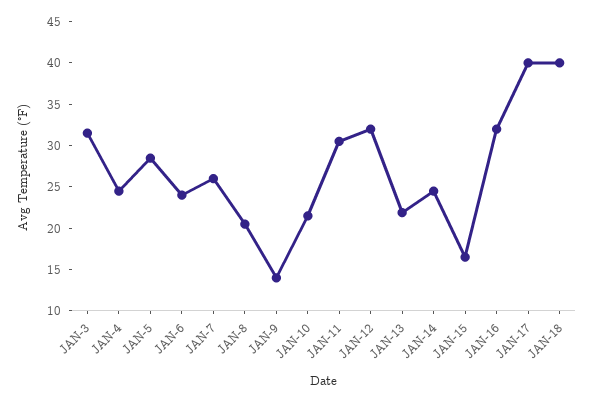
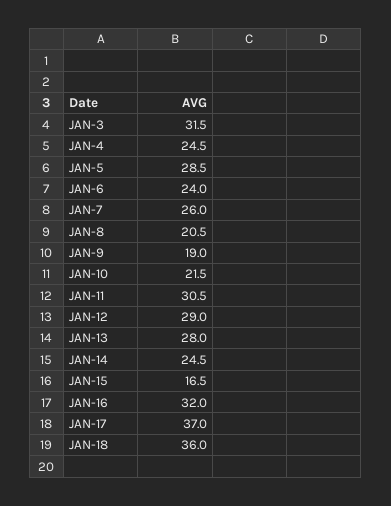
JAN-9: 14 -> 19
JAN-12: 32 -> 29
JAN-13: 22 -> 28
JAN-17: 40 -> 37
JAN-18: 40 -> 36

